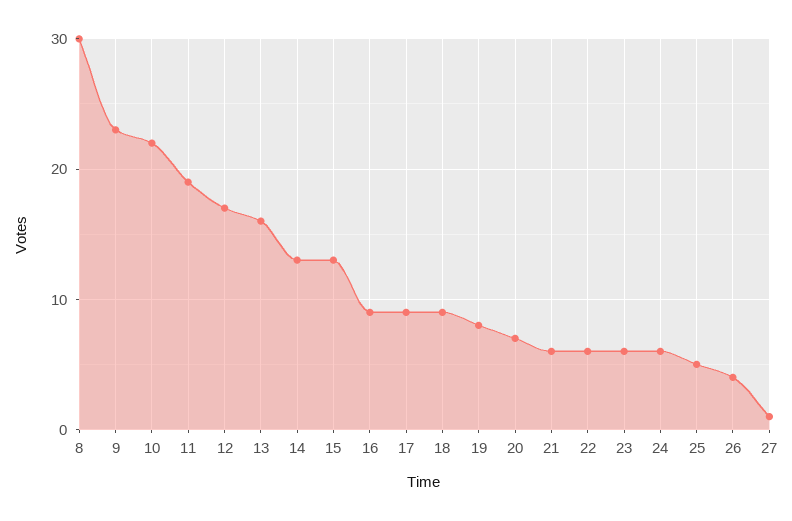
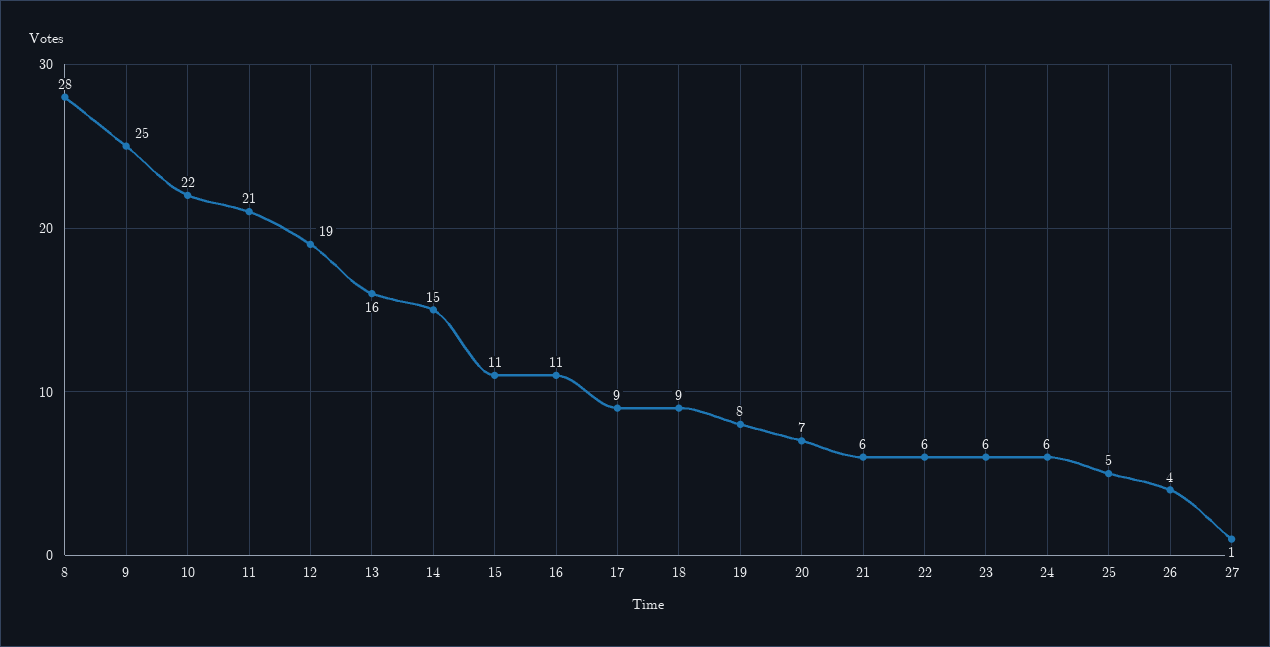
8: 30 -> 28
9: 23 -> 25
11: 19 -> 21
12: 17 -> 19
14: 13 -> 15
15: 13 -> 11
16: 9 -> 11

